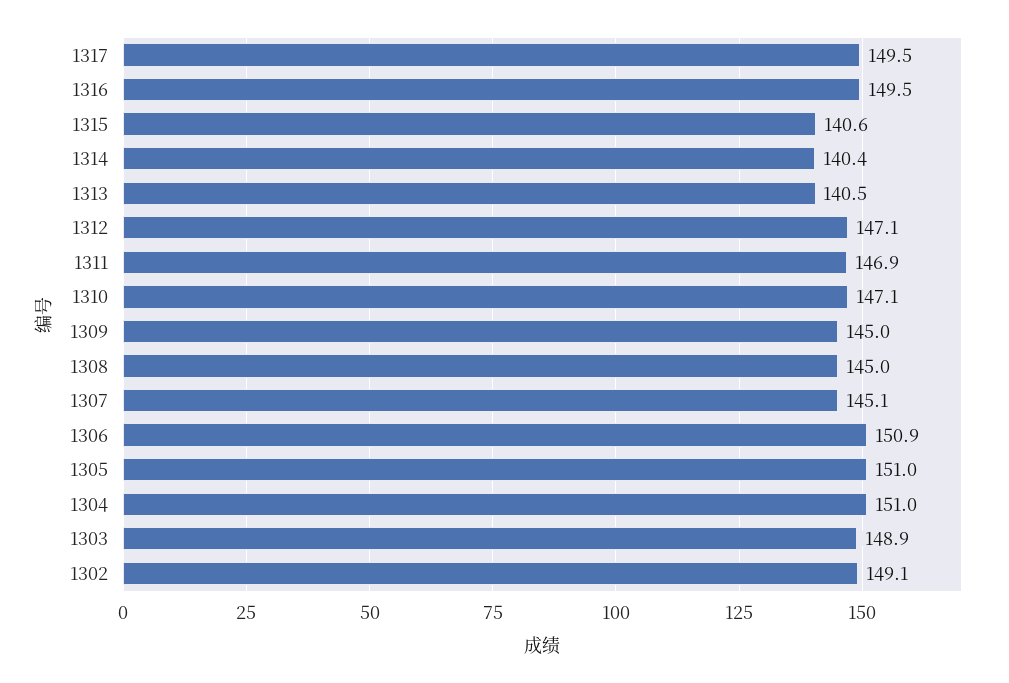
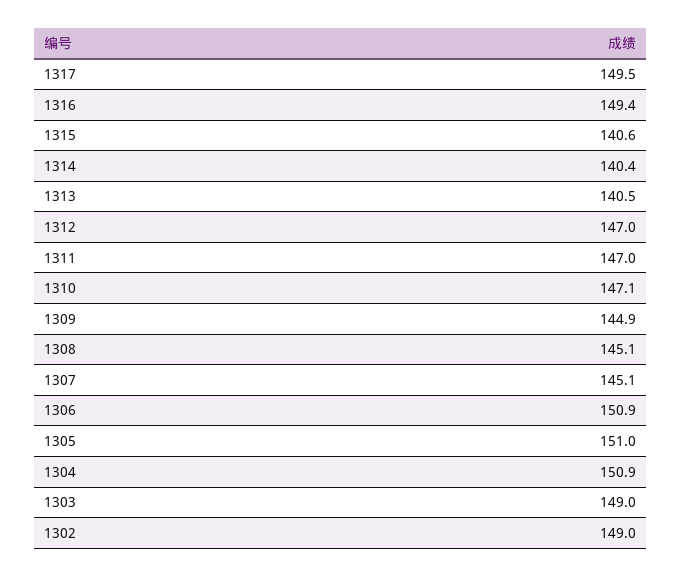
1316: 149.5 -> 149.4
1312: 147.1 -> 147
1311: 146.9 -> 147
1309: 145 -> 144.9
1308: 145 -> 145.1
1304: 151 -> 150.9
1303: 148.9 -> 149
1302: 149.1 -> 149

